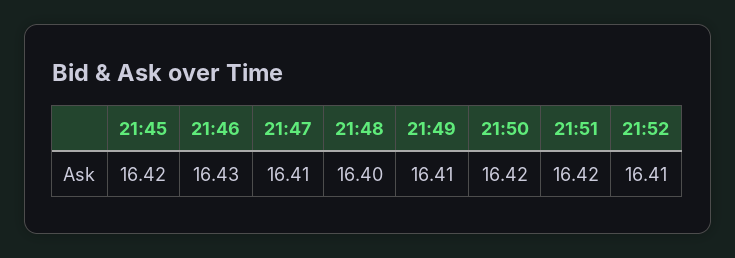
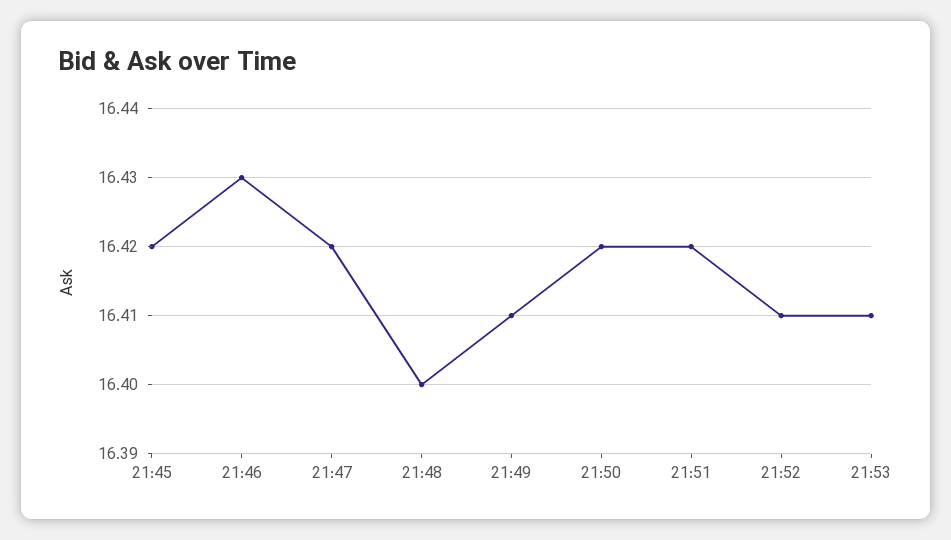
21:47: 16.41 -> 16.42
21:53: none -> 16.41

